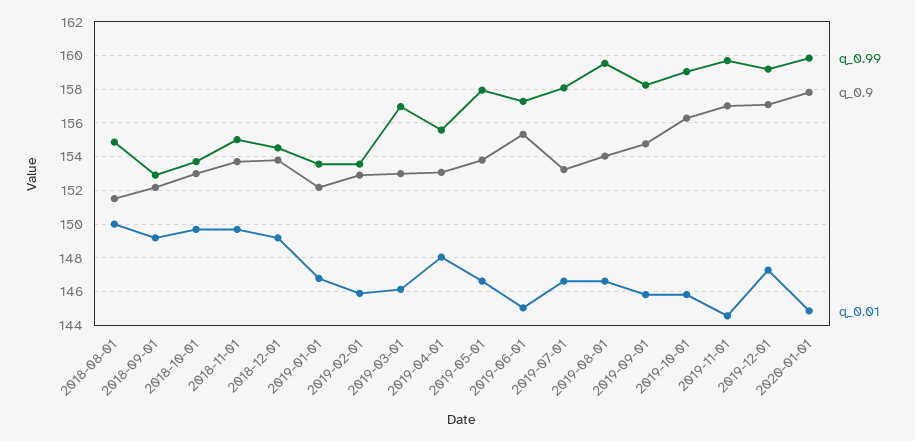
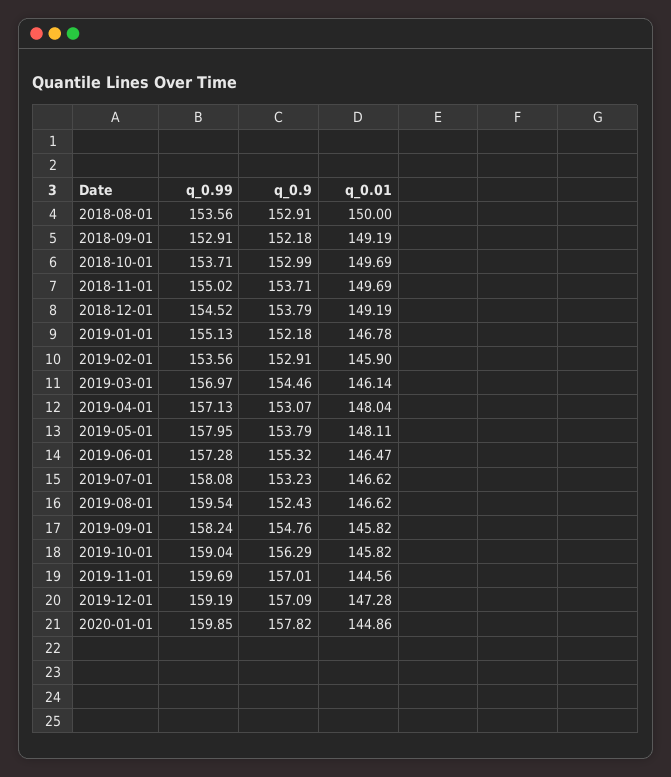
q_0.99, 2018-08-01: 155 -> 153.56
q_0.9, 2018-08-01: 151.5 -> 152.91
q_0.99, 2019-01-01: 153.5 -> 155.13
q_0.9, 2019-03-01: 153 -> 154.46
q_0.99, 2019-04-01: 155.5 -> 157.13
q_0.01, 2019-05-01: 146.5 -> 148.11
q_0.01, 2019-06-01: 145 -> 146.47
q_0.9, 2019-08-01: 154 -> 152.43

